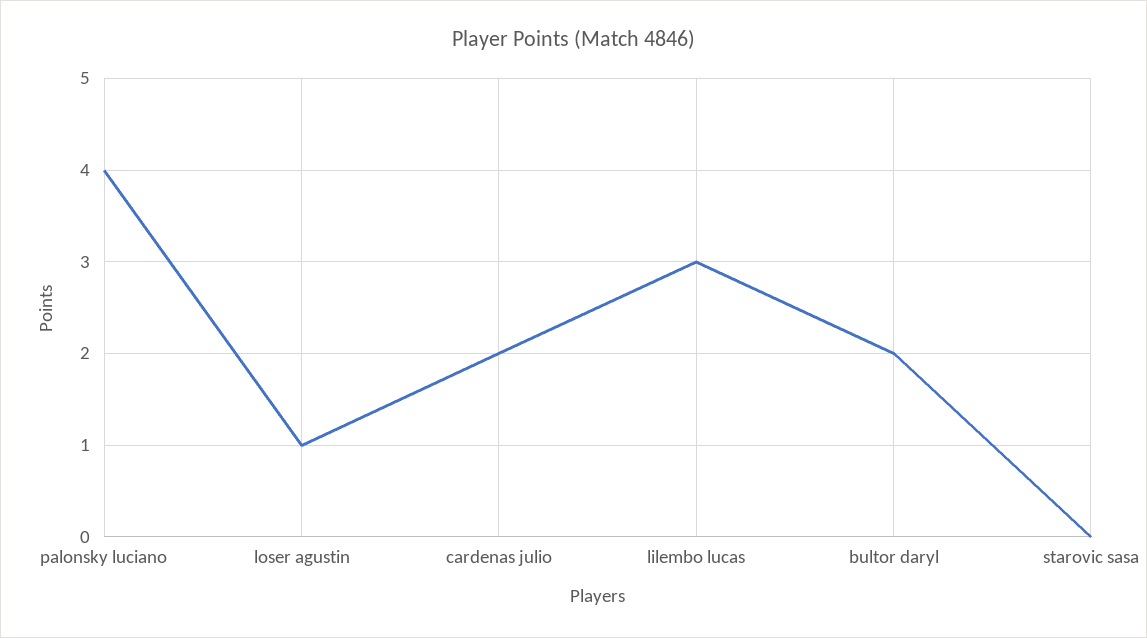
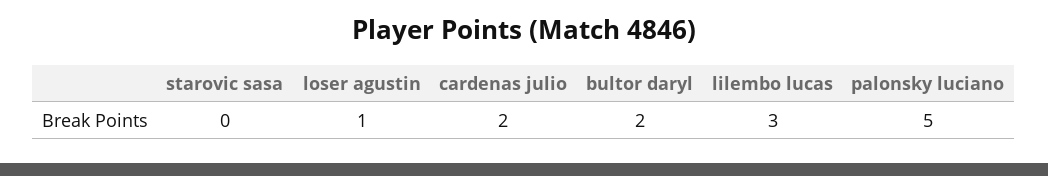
palonsky luciano: 4 -> 5

